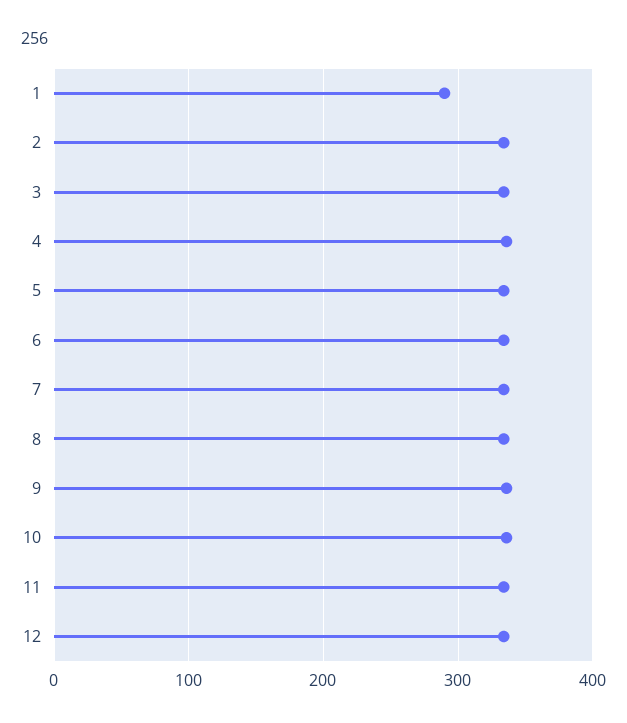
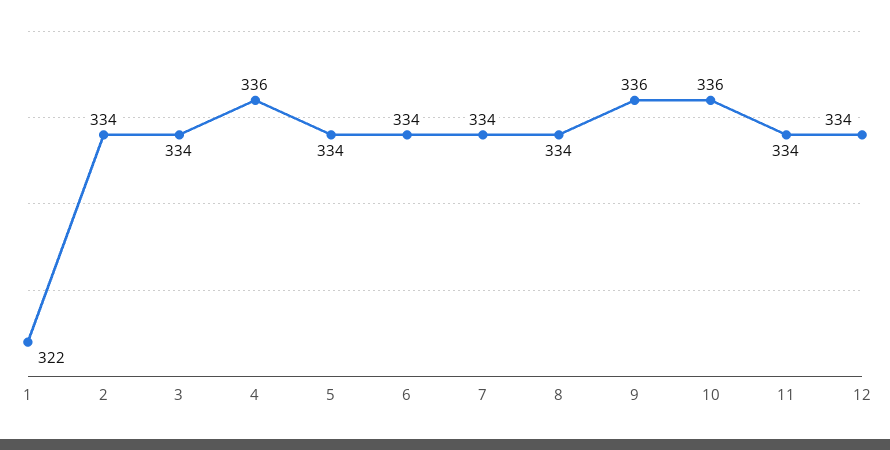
1: 290 -> 322

